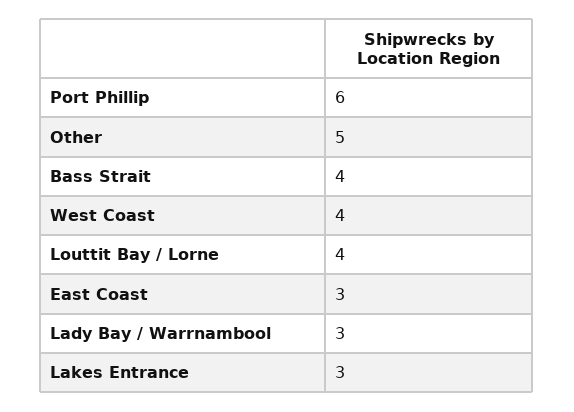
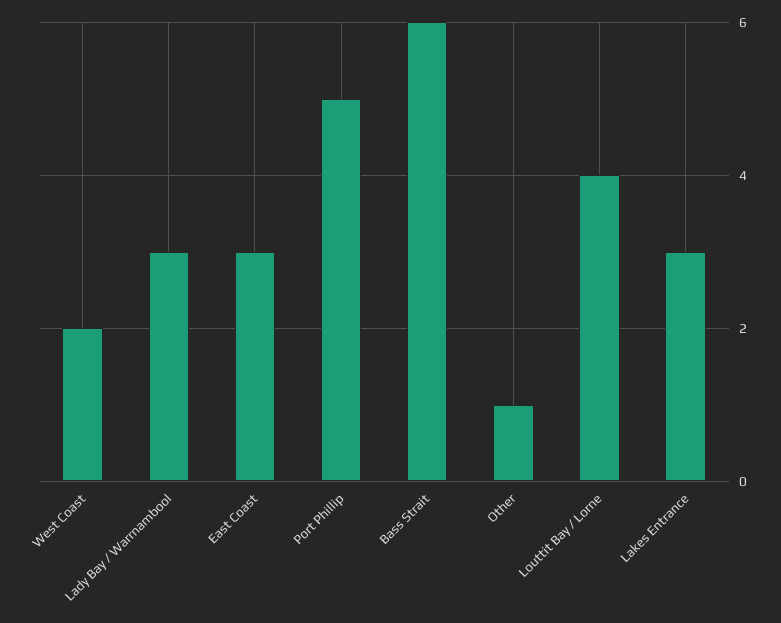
Port Phillip: 6 -> 5
Other: 5 -> 1
Bass Strait: 4 -> 6
West Coast: 4 -> 2

